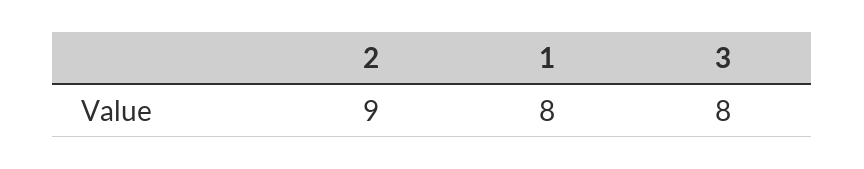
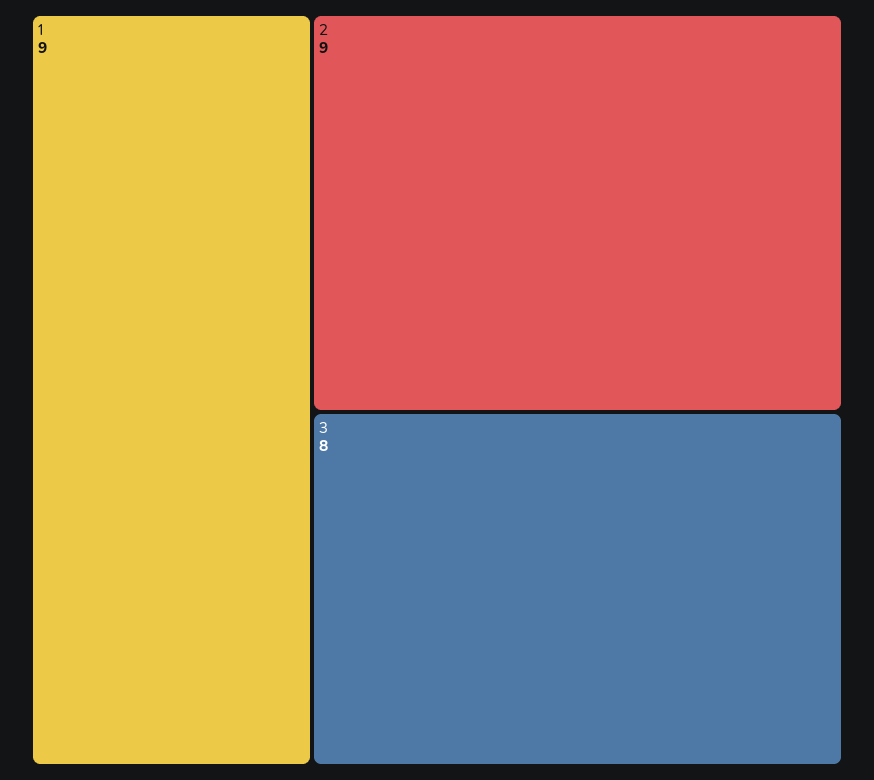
1: 8 -> 9

